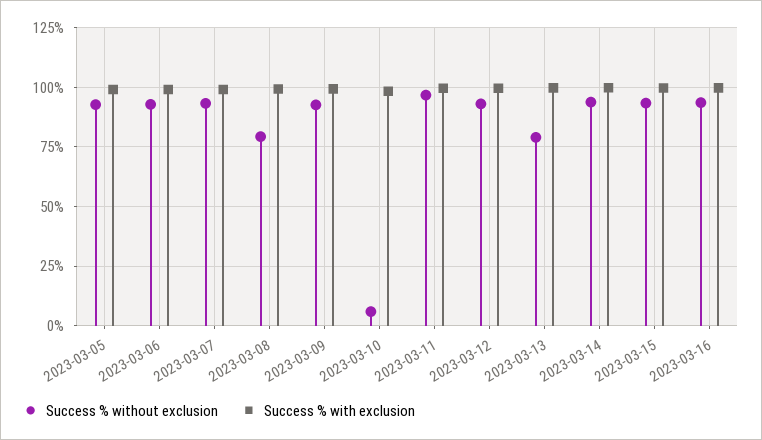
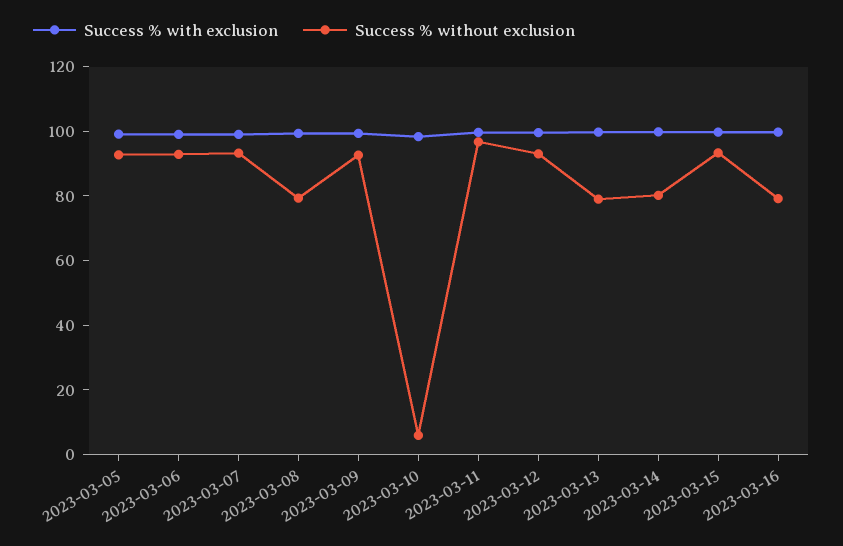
Success % without exclusion, 2023-03-14: 95 -> 80
Success % without exclusion, 2023-03-16: 95 -> 80

